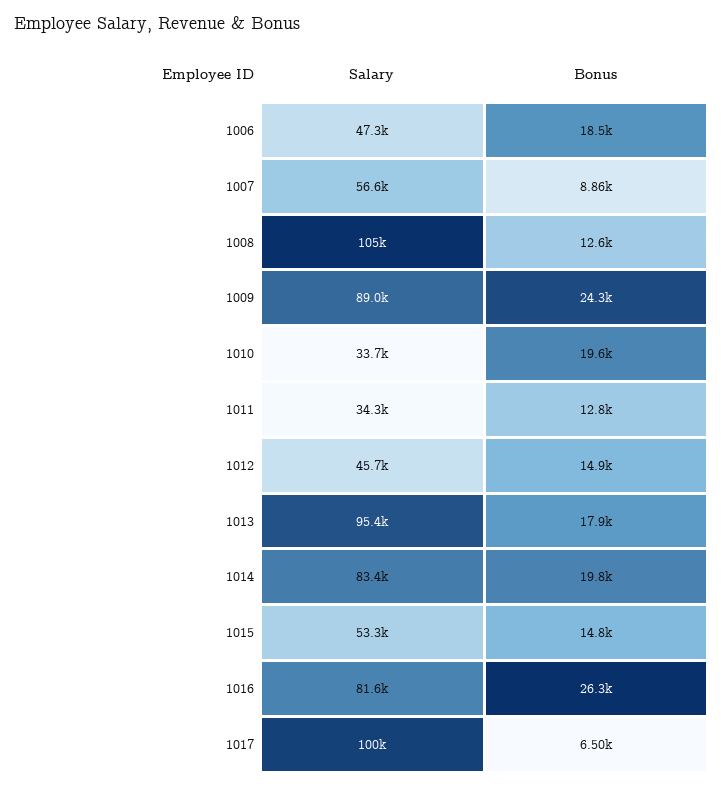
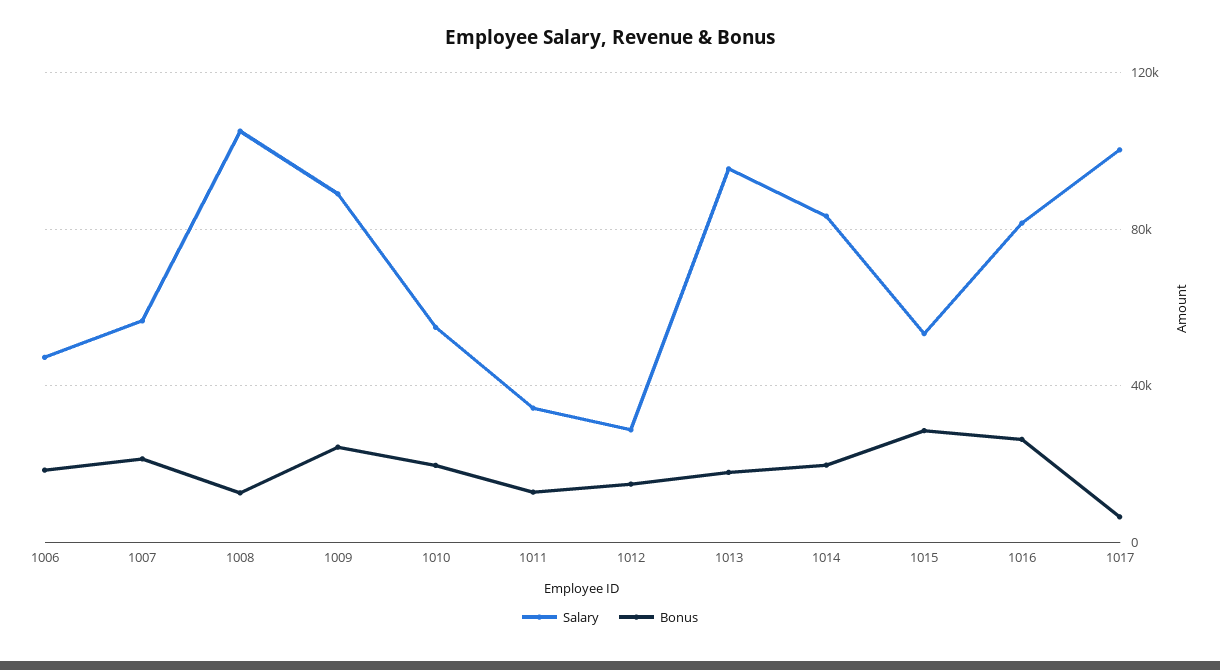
Bonus, 1007: 8860 -> 20000
Salary, 1010: 33700 -> 55000
Salary, 1012: 45700 -> 30000
Bonus, 1015: 14800 -> 30000

